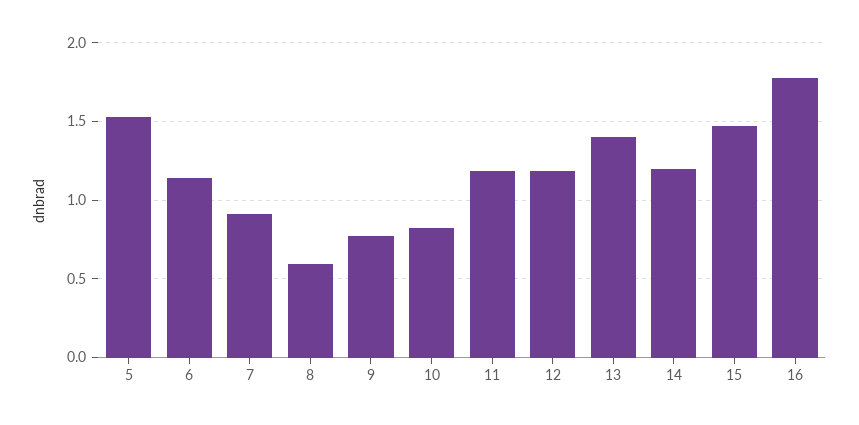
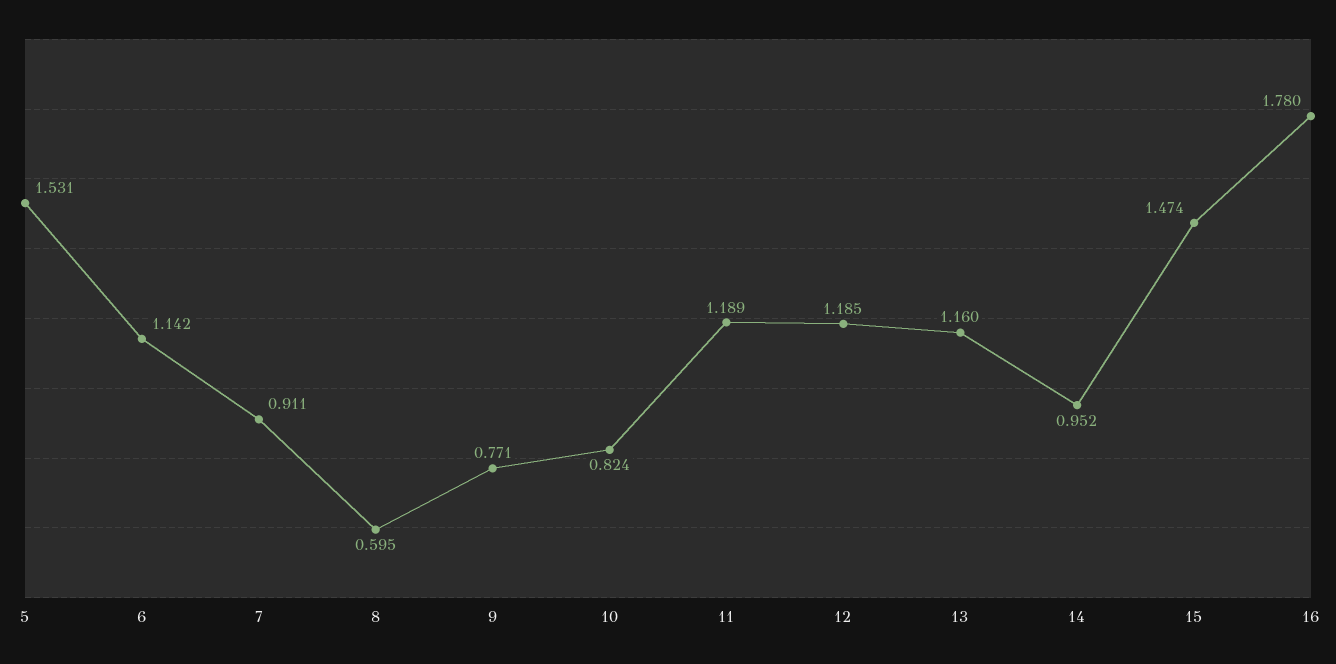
13: 1.4 -> 1.16
14: 1.2 -> 0.952

